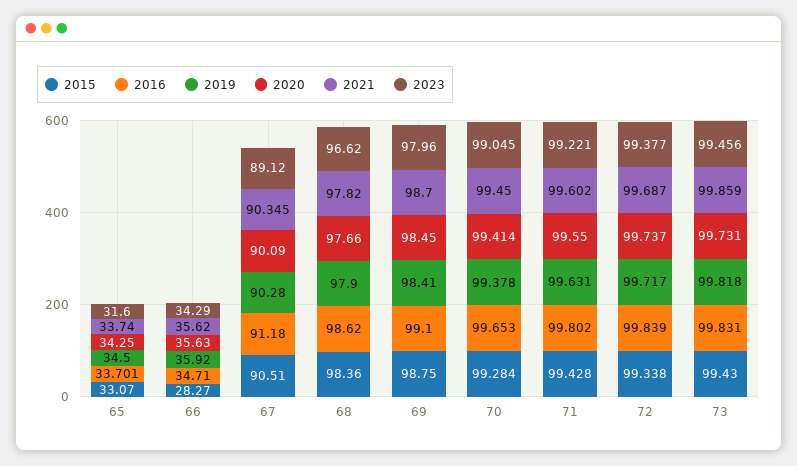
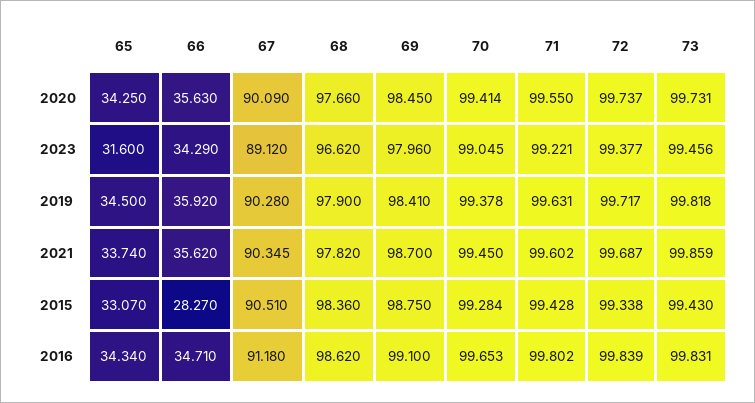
2016, 65: 33.701 -> 34.34

